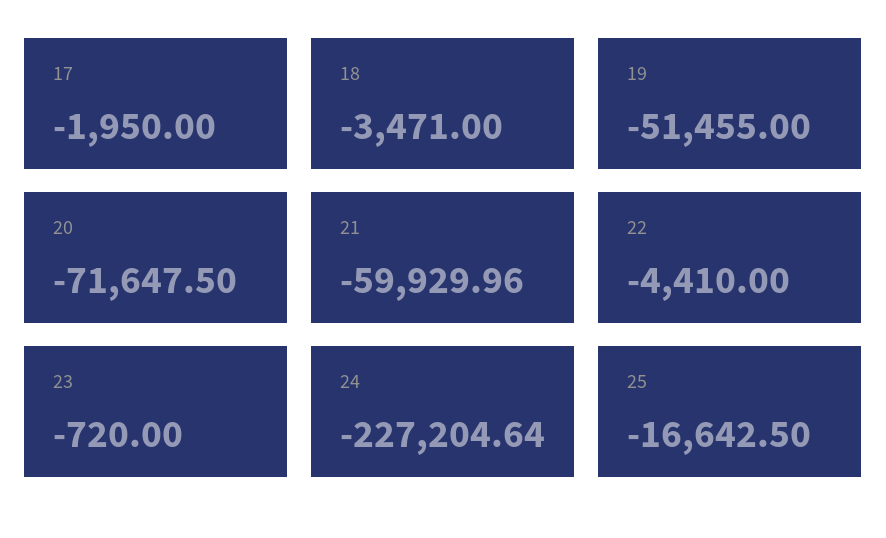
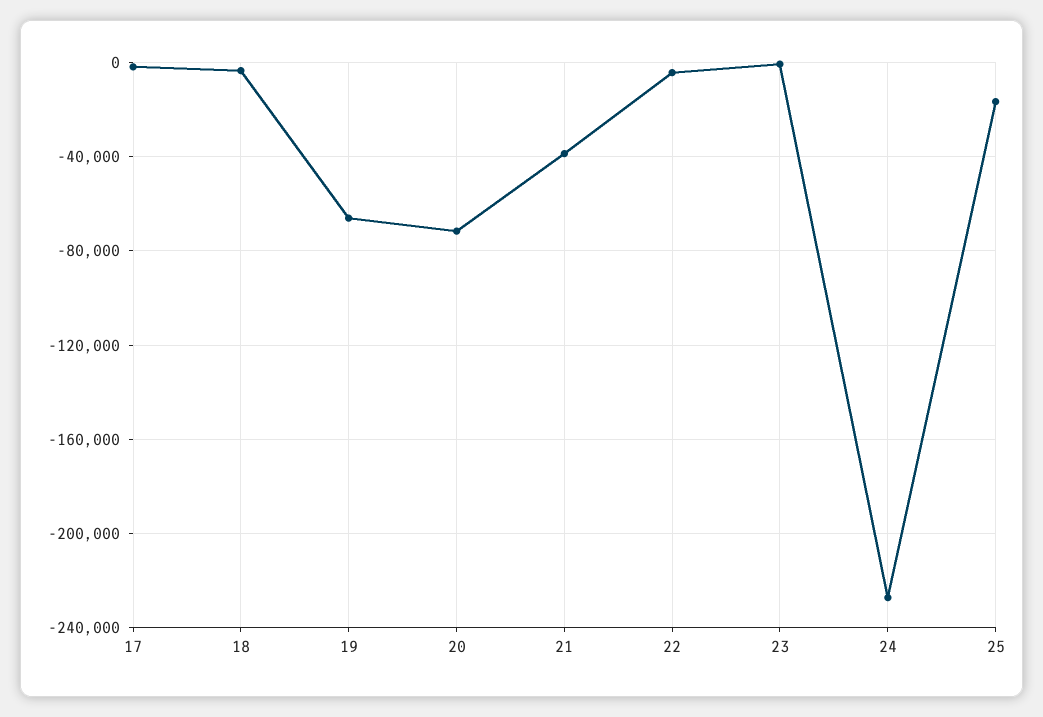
19: -51455 -> -65000
21: -59929.96 -> -40000

